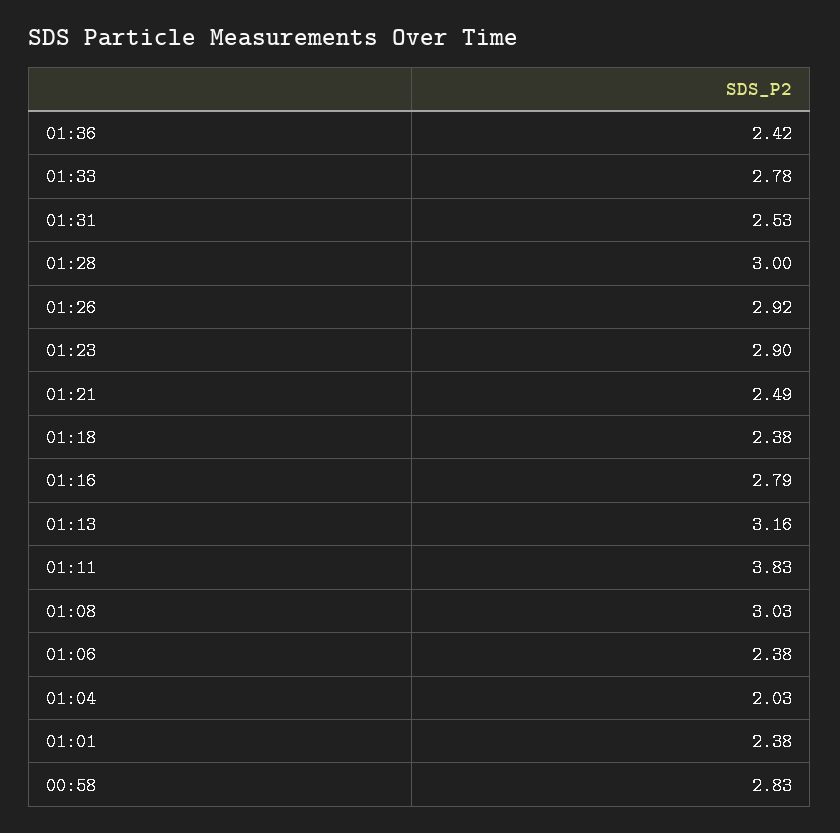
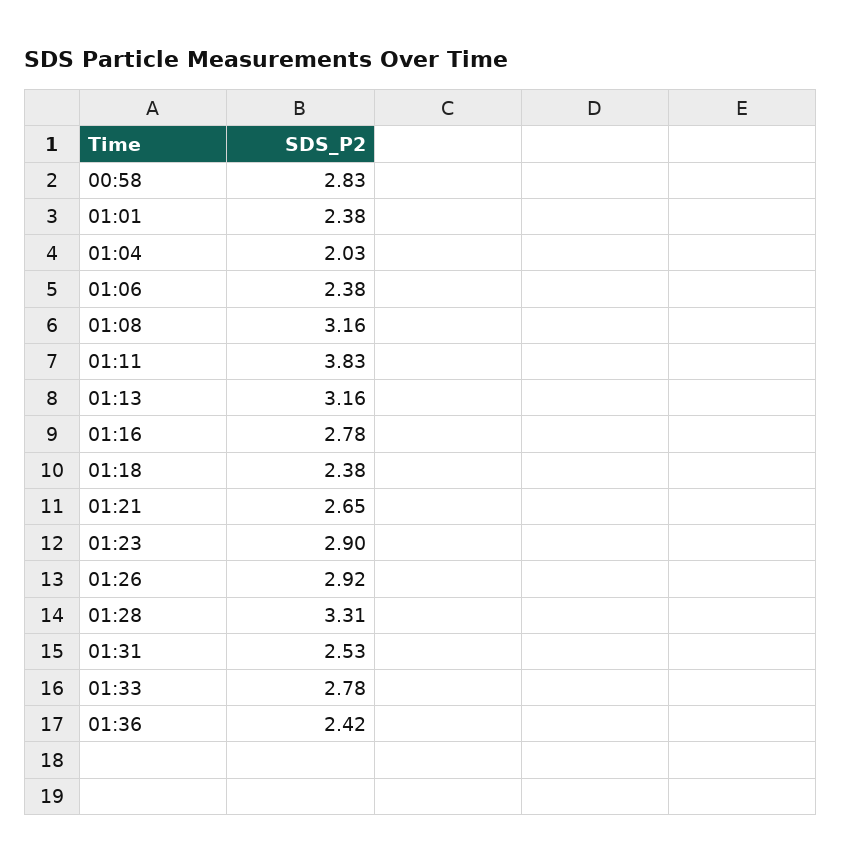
01:28: 3 -> 3.31
01:21: 2.49 -> 2.65
01:16: 2.79 -> 2.78
01:08: 3.03 -> 3.16

